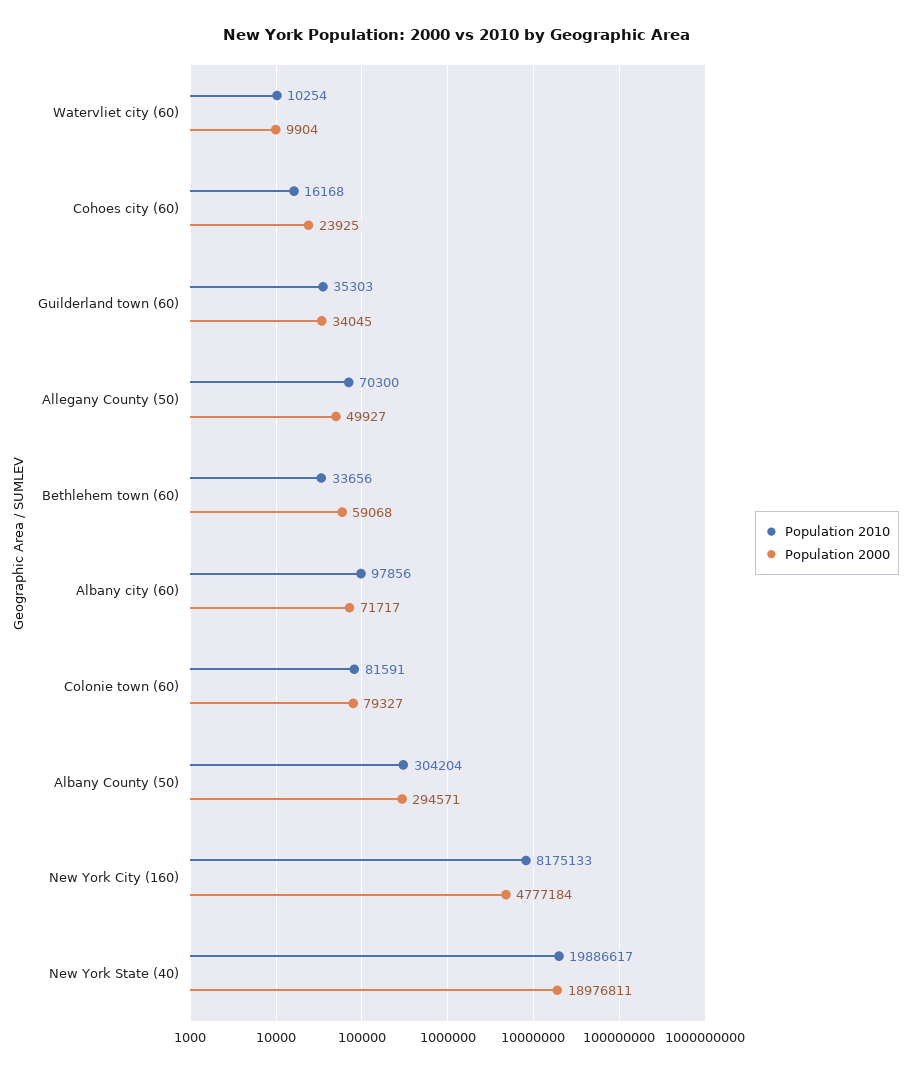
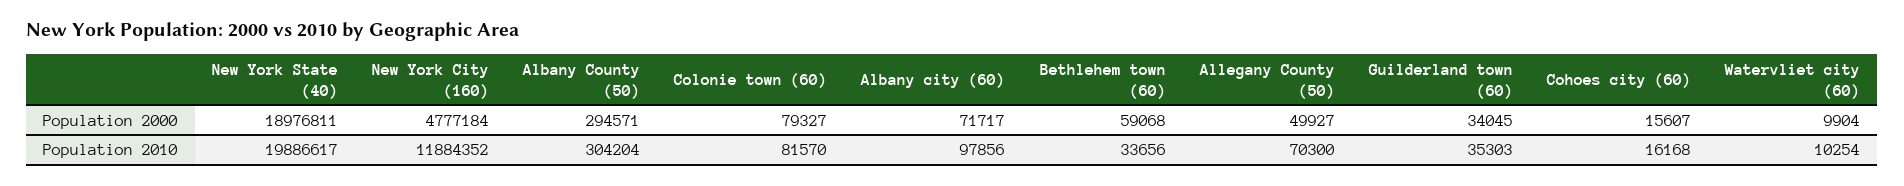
Population 2000, Cohoes city (60): 23925 -> 15607
Population 2010, Colonie town (60): 81591 -> 81570
Population 2010, New York City (160): 8175133 -> 11884352

